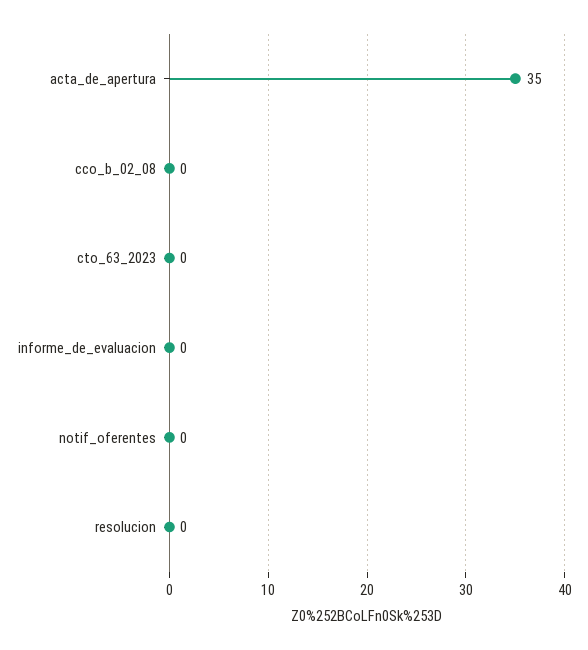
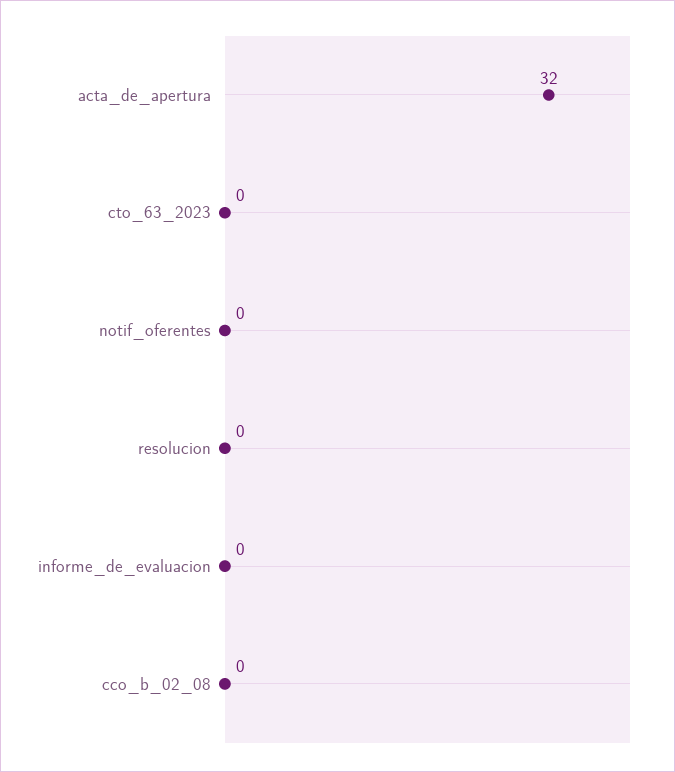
acta_de_apertura: 35 -> 32

